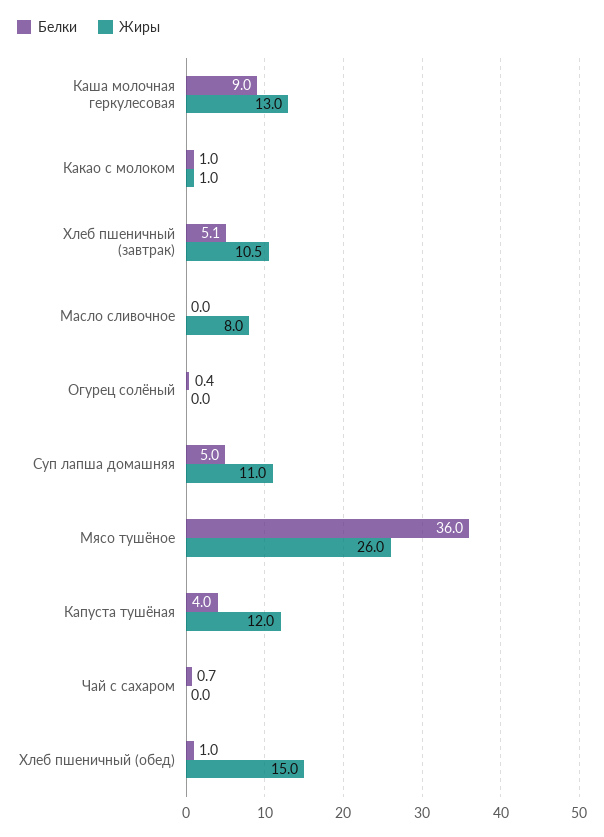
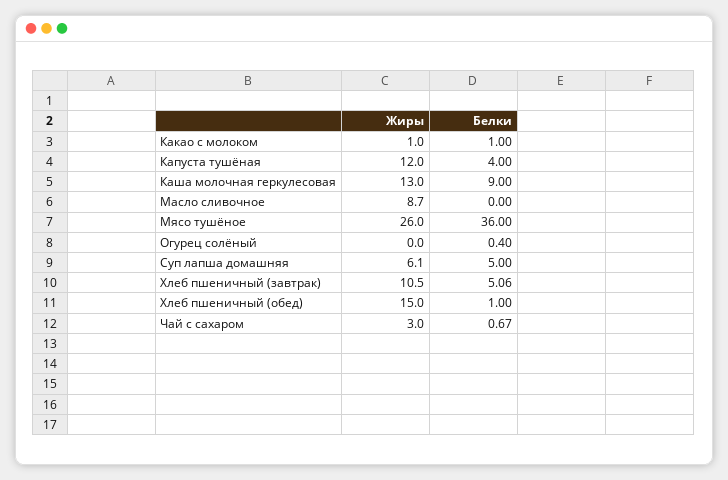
Жиры, Масло сливочное: 8 -> 8.7
Жиры, Суп лапша домашняя: 11 -> 6.1
Жиры, Чай с сахаром: 0 -> 3

